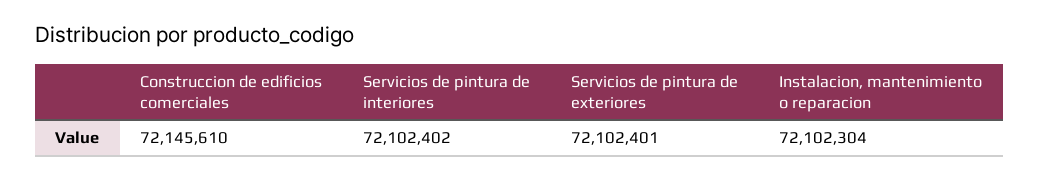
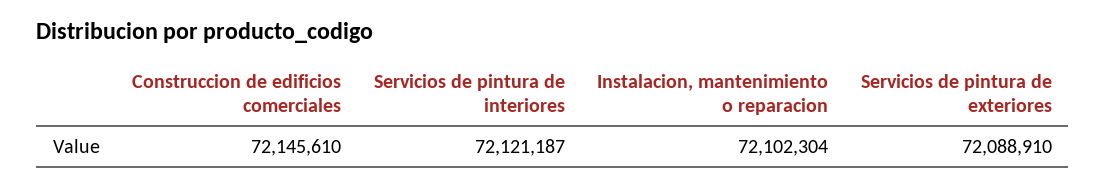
Servicios de pintura de interiores: 72102402 -> 72121187
Servicios de pintura de exteriores: 72102401 -> 72088910

